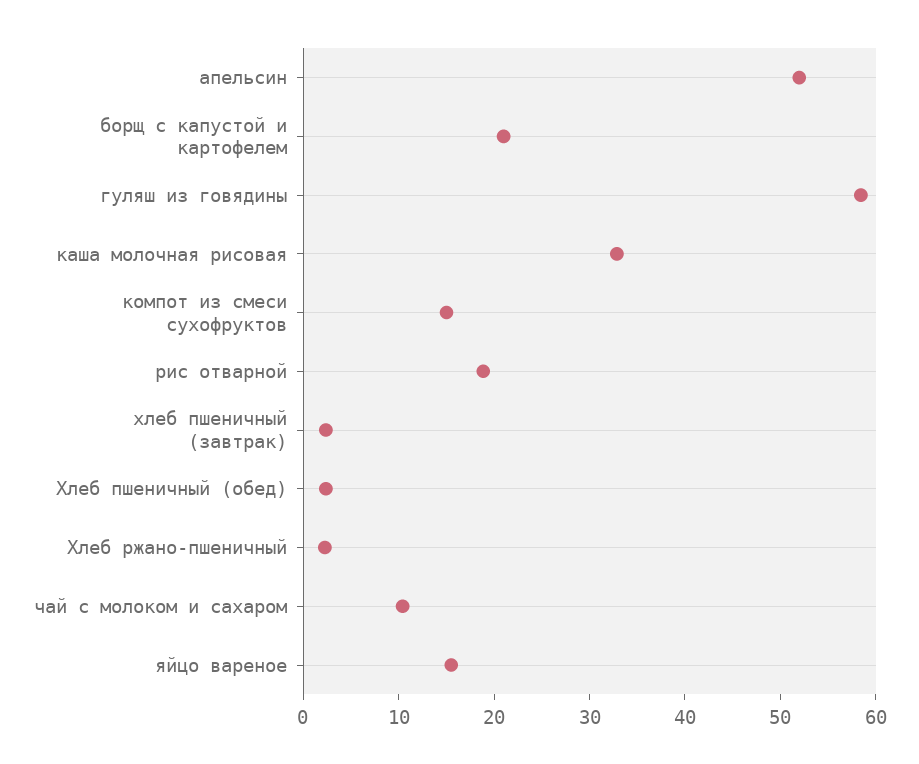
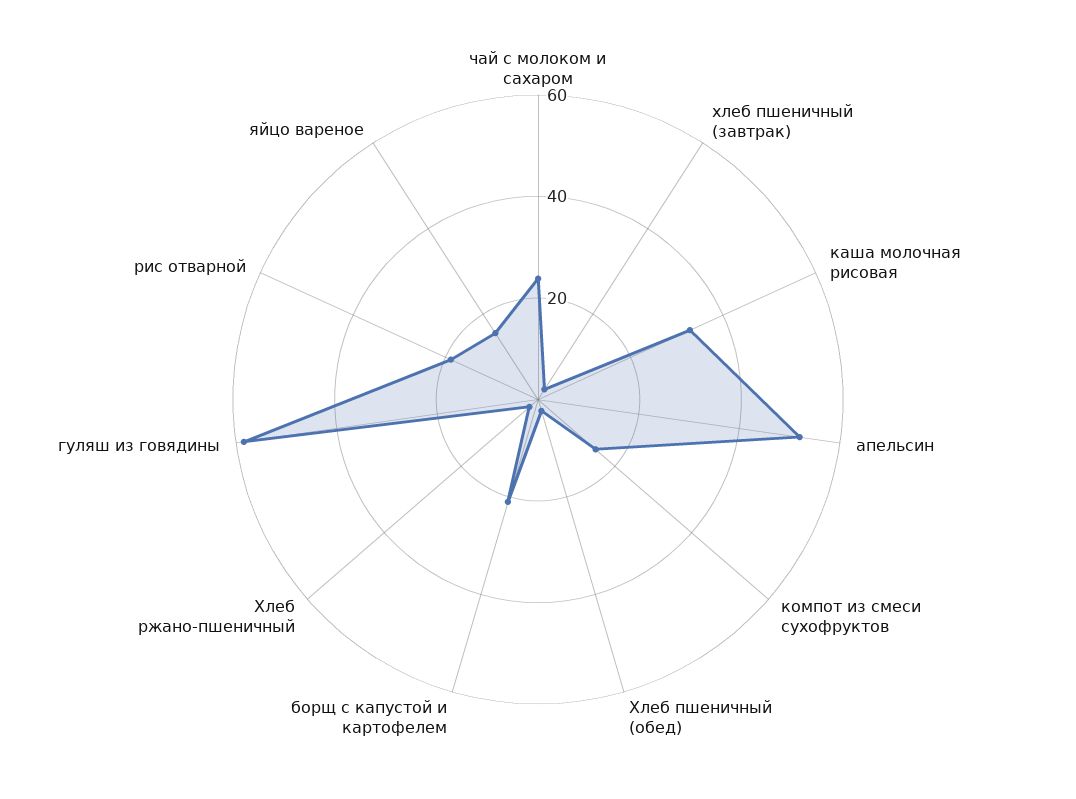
чай с молоком и сахаром: 10 -> 25

